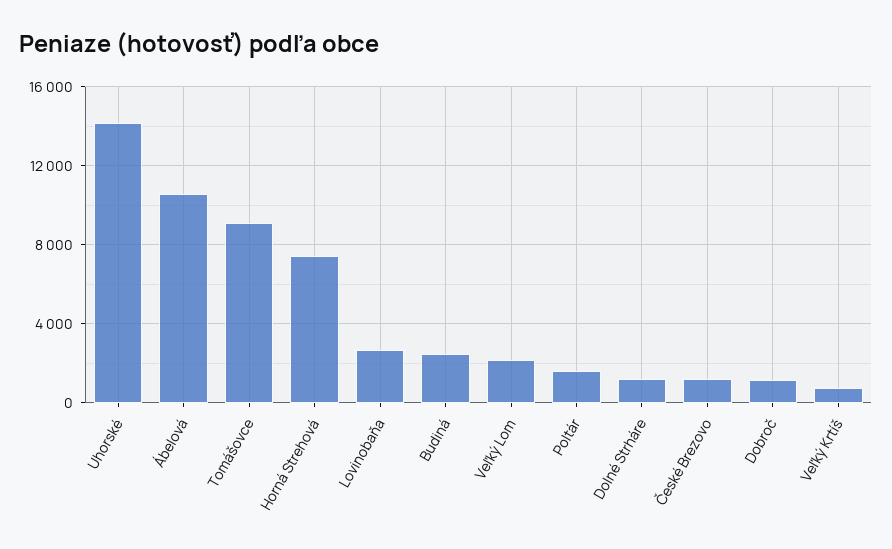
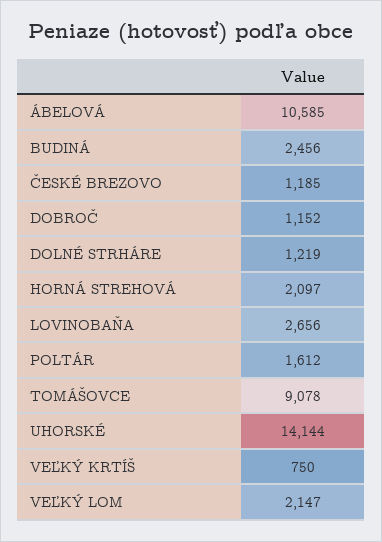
Horná Strehová: 7500 -> 2097

